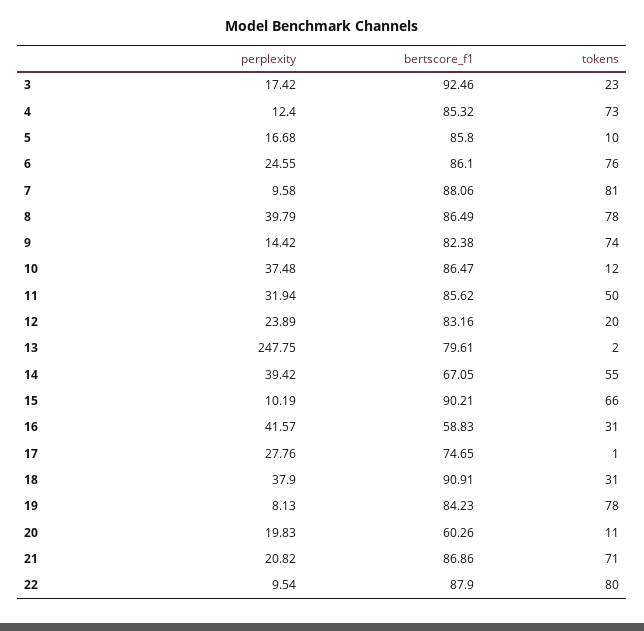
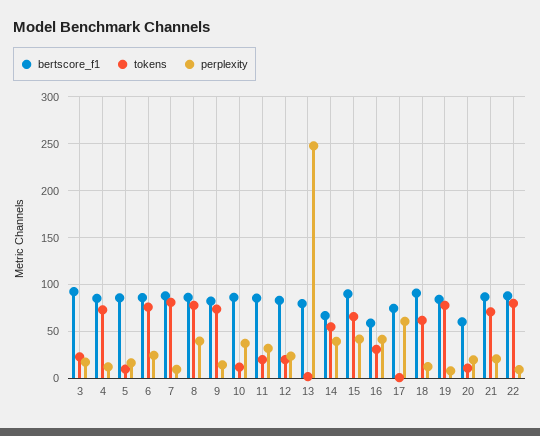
tokens, 11: 50 -> 20
perplexity, 15: 10.19 -> 40
perplexity, 17: 27.76 -> 60
perplexity, 18: 37.9 -> 10
tokens, 18: 31 -> 60

